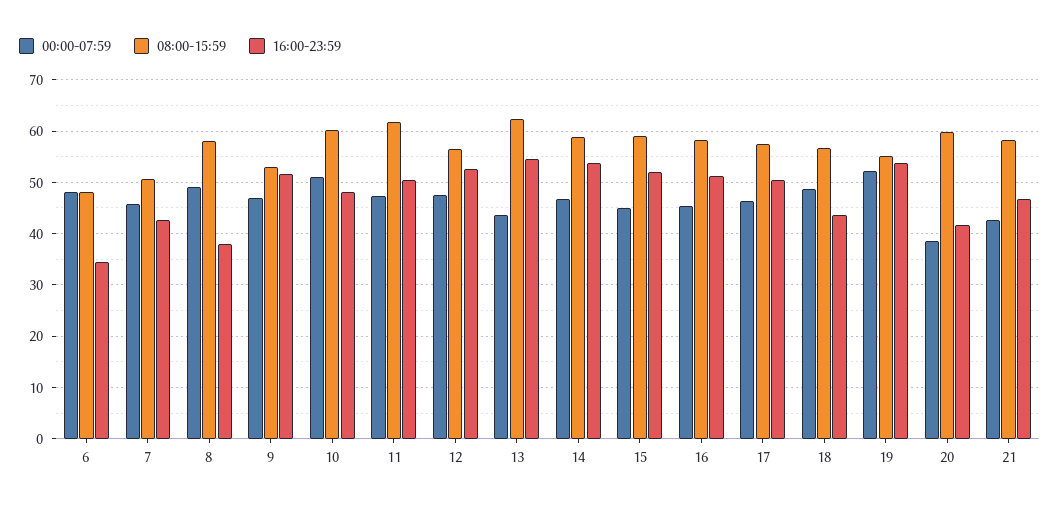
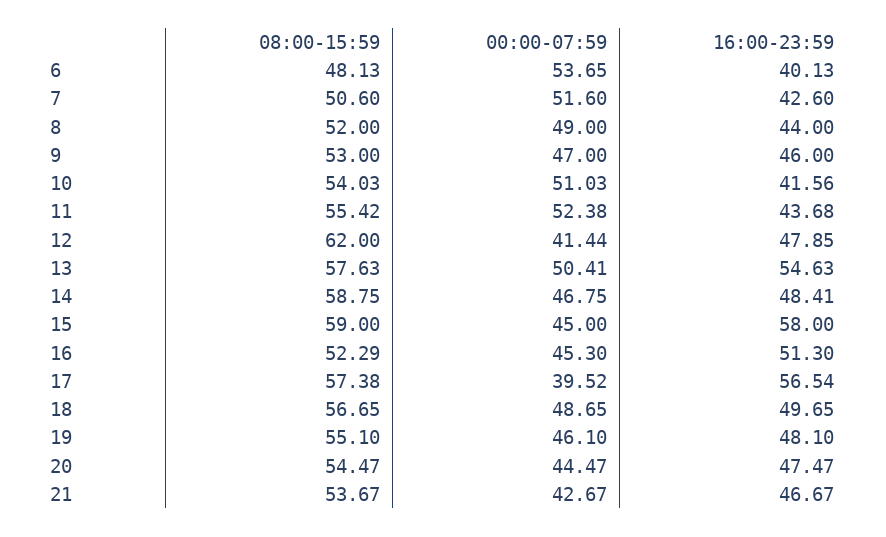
00:00-07:59, 6: 48 -> 53.65
16:00-23:59, 6: 34 -> 40.13
00:00-07:59, 7: 46 -> 51.6
08:00-15:59, 8: 58 -> 52
16:00-23:59, 8: 38 -> 44
16:00-23:59, 9: 52 -> 46
08:00-15:59, 10: 60 -> 54.03
16:00-23:59, 10: 48 -> 41.56
00:00-07:59, 11: 48 -> 52.38
08:00-15:59, 11: 62 -> 55.42
16:00-23:59, 11: 50 -> 43.68
00:00-07:59, 12: 48 -> 41.44
08:00-15:59, 12: 56 -> 62
16:00-23:59, 12: 52 -> 47.85
00:00-07:59, 13: 44 -> 50.41
08:00-15:59, 13: 62 -> 57.63
16:00-23:59, 14: 54 -> 48.41
16:00-23:59, 15: 52 -> 58
08:00-15:59, 16: 58 -> 52.29
00:00-07:59, 17: 46 -> 39.52
16:00-23:59, 17: 50 -> 56.54
16:00-23:59, 18: 44 -> 49.65
00:00-07:59, 19: 52 -> 46.1
16:00-23:59, 19: 54 -> 48.1
00:00-07:59, 20: 38 -> 44.47
08:00-15:59, 20: 60 -> 54.47
16:00-23:59, 20: 42 -> 47.47
08:00-15:59, 21: 58 -> 53.67

